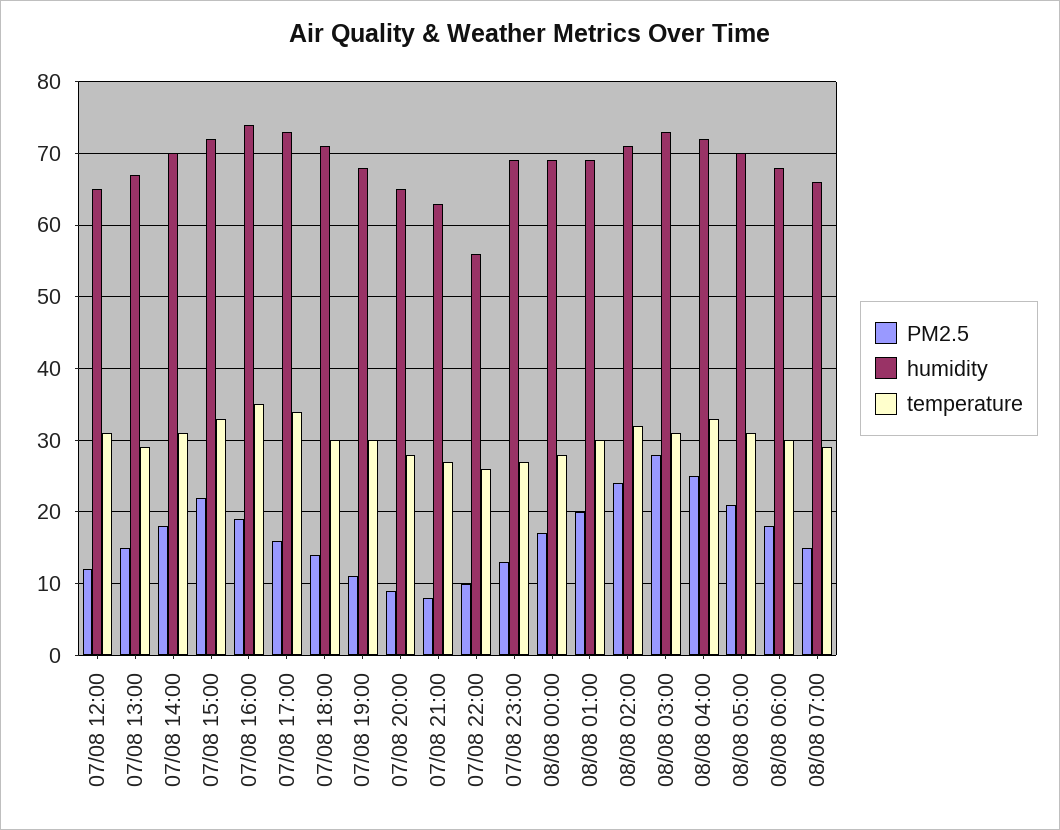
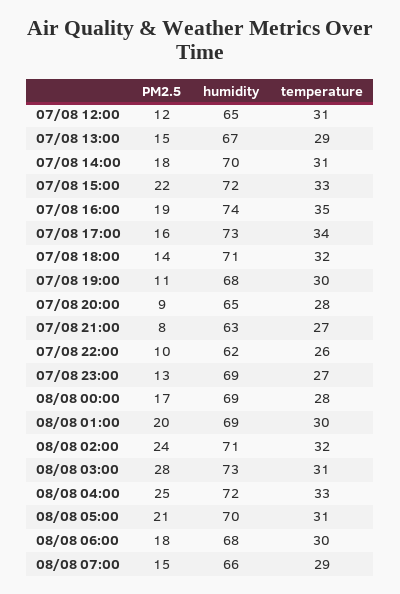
temperature, 07/08 18:00: 30 -> 32
humidity, 07/08 22:00: 56 -> 62

